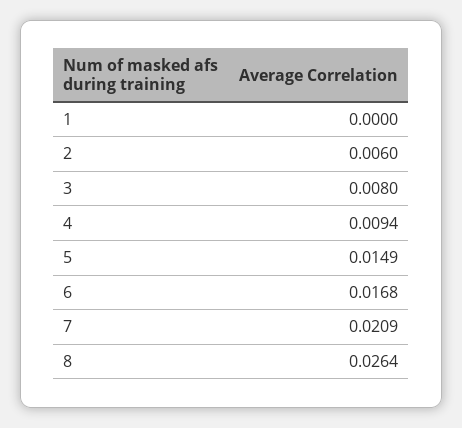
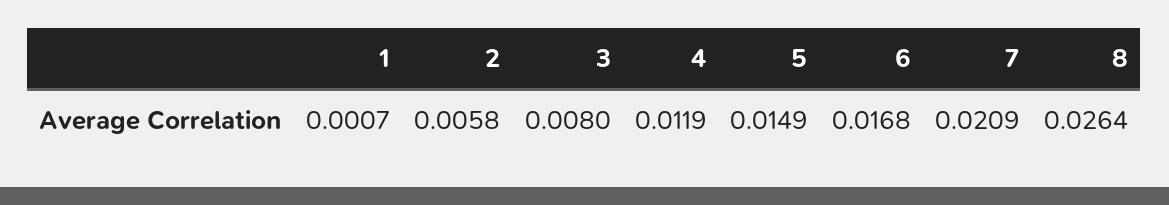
1: 0 -> 0.0007
2: 0.006 -> 0.0058
4: 0.0094 -> 0.0119

